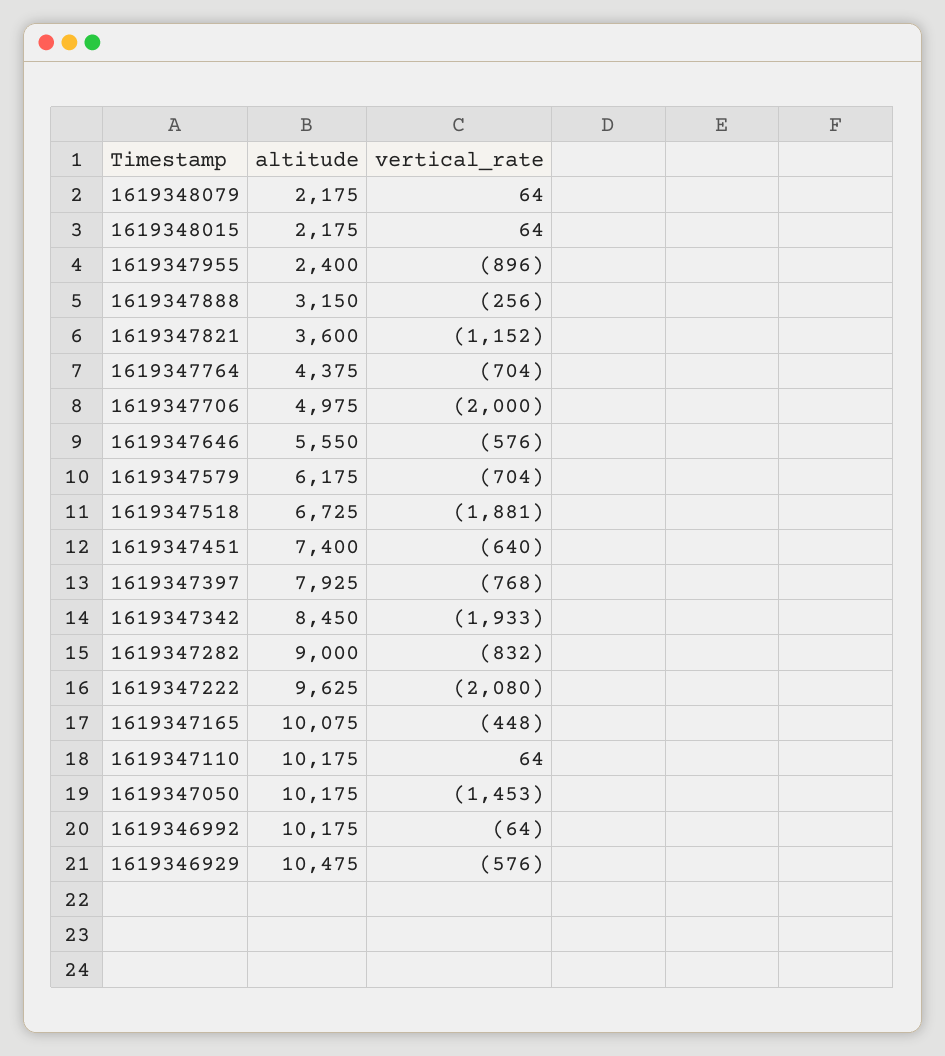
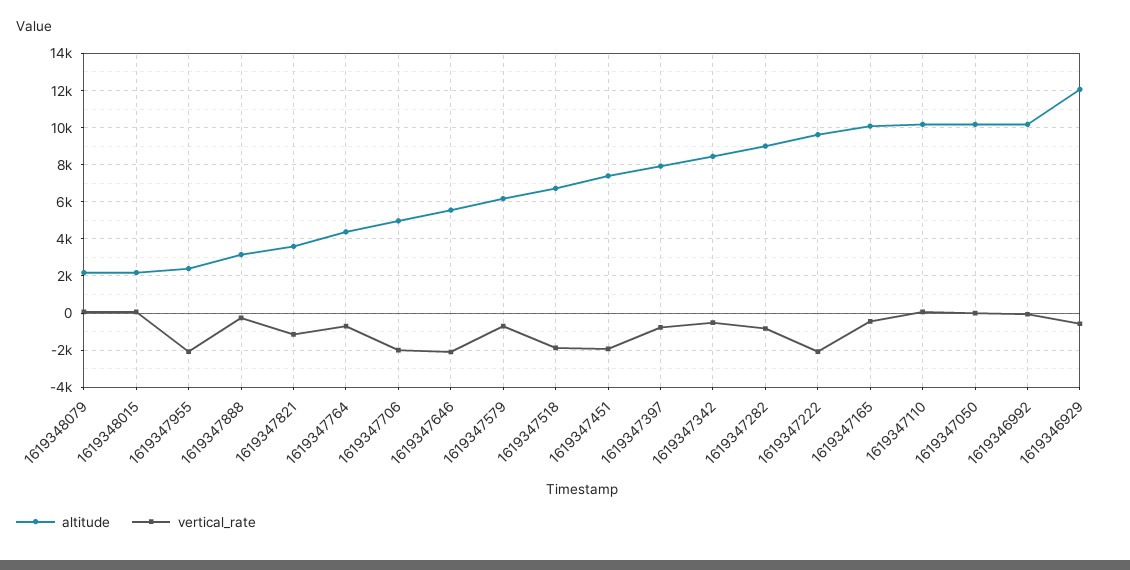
vertical_rate, 1619347955: -896 -> -2000
vertical_rate, 1619347646: -576 -> -2000
vertical_rate, 1619347451: -640 -> -2000
vertical_rate, 1619347342: -1933 -> -500
vertical_rate, 1619347050: -1453 -> 0
altitude, 1619346929: 10475 -> 12000

